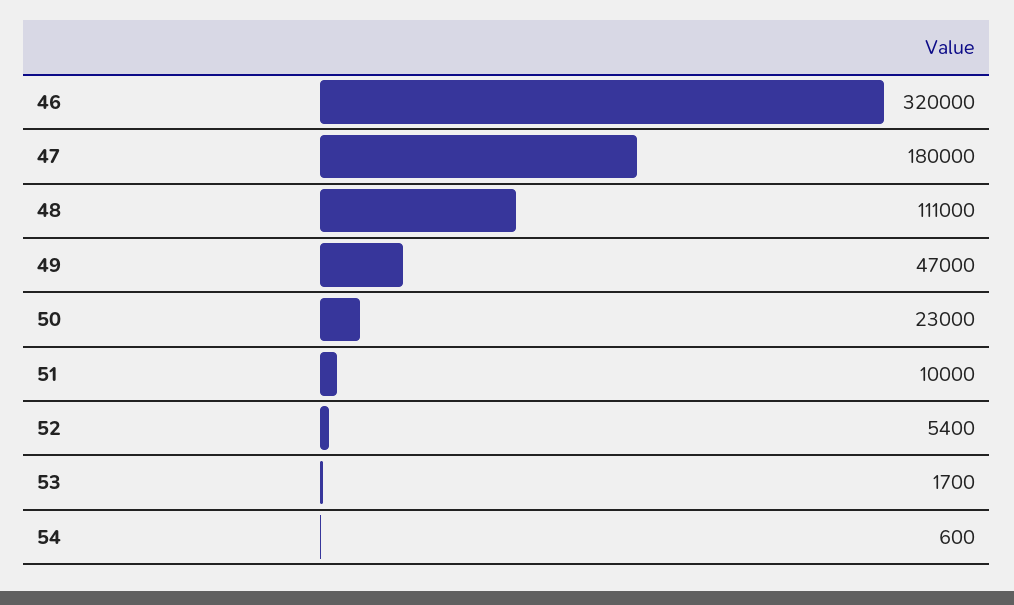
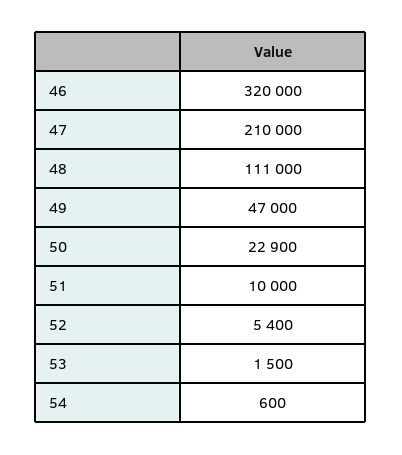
47: 180000 -> 210000
50: 23000 -> 22900
53: 1700 -> 1500

